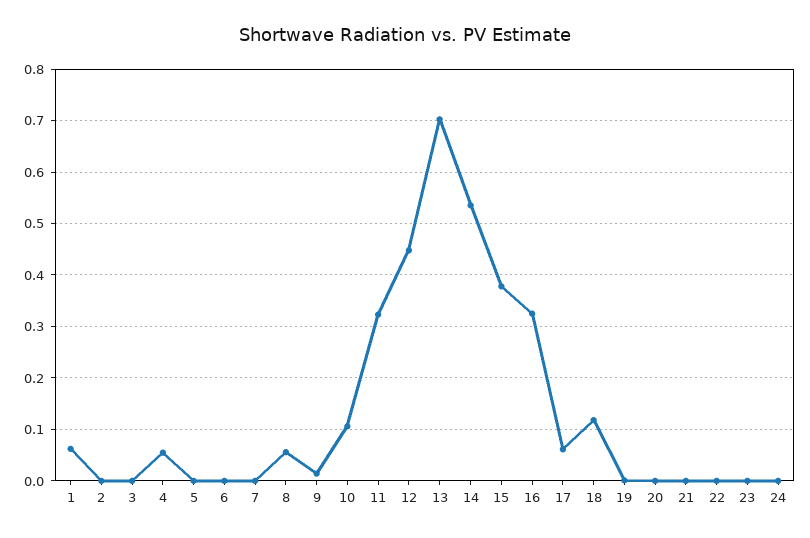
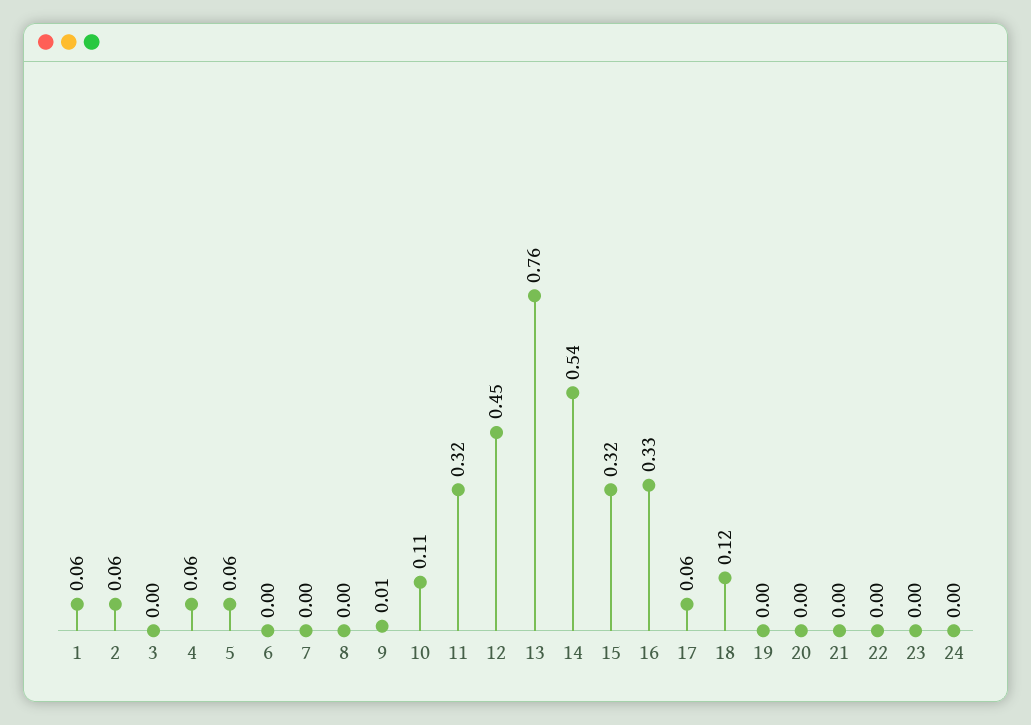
2: 0 -> 0.06
5: 0 -> 0.06
8: 0.06 -> 0
13: 0.7 -> 0.76
15: 0.38 -> 0.32

